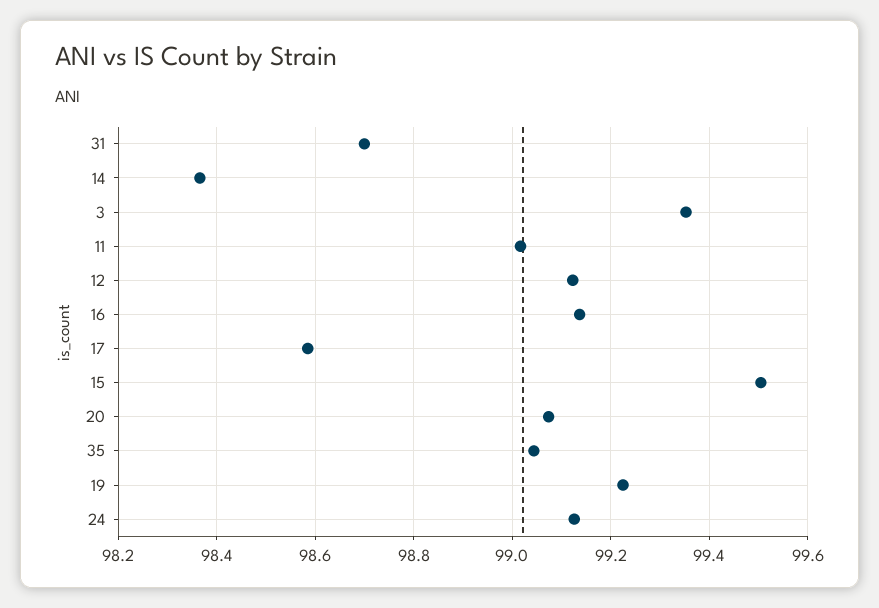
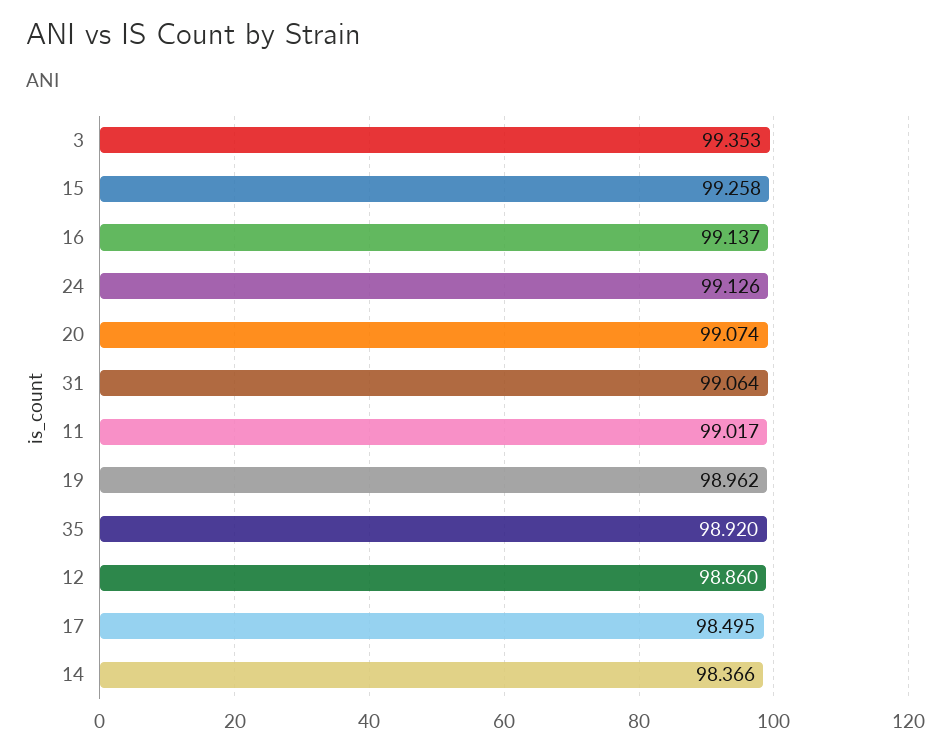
31: 98.7 -> 99.064
12: 99.12 -> 98.86
17: 98.58 -> 98.495
15: 99.5 -> 99.258
35: 99.04 -> 98.92
19: 99.22 -> 98.962

